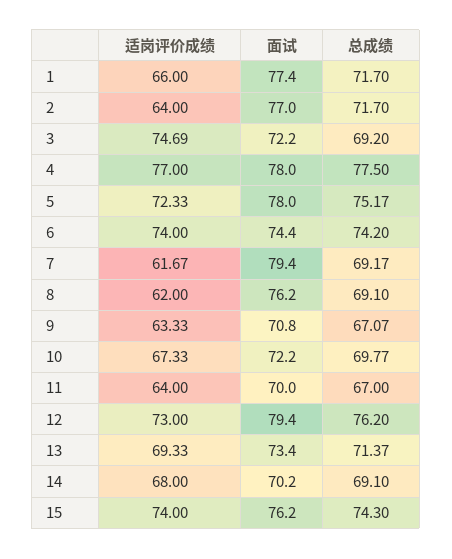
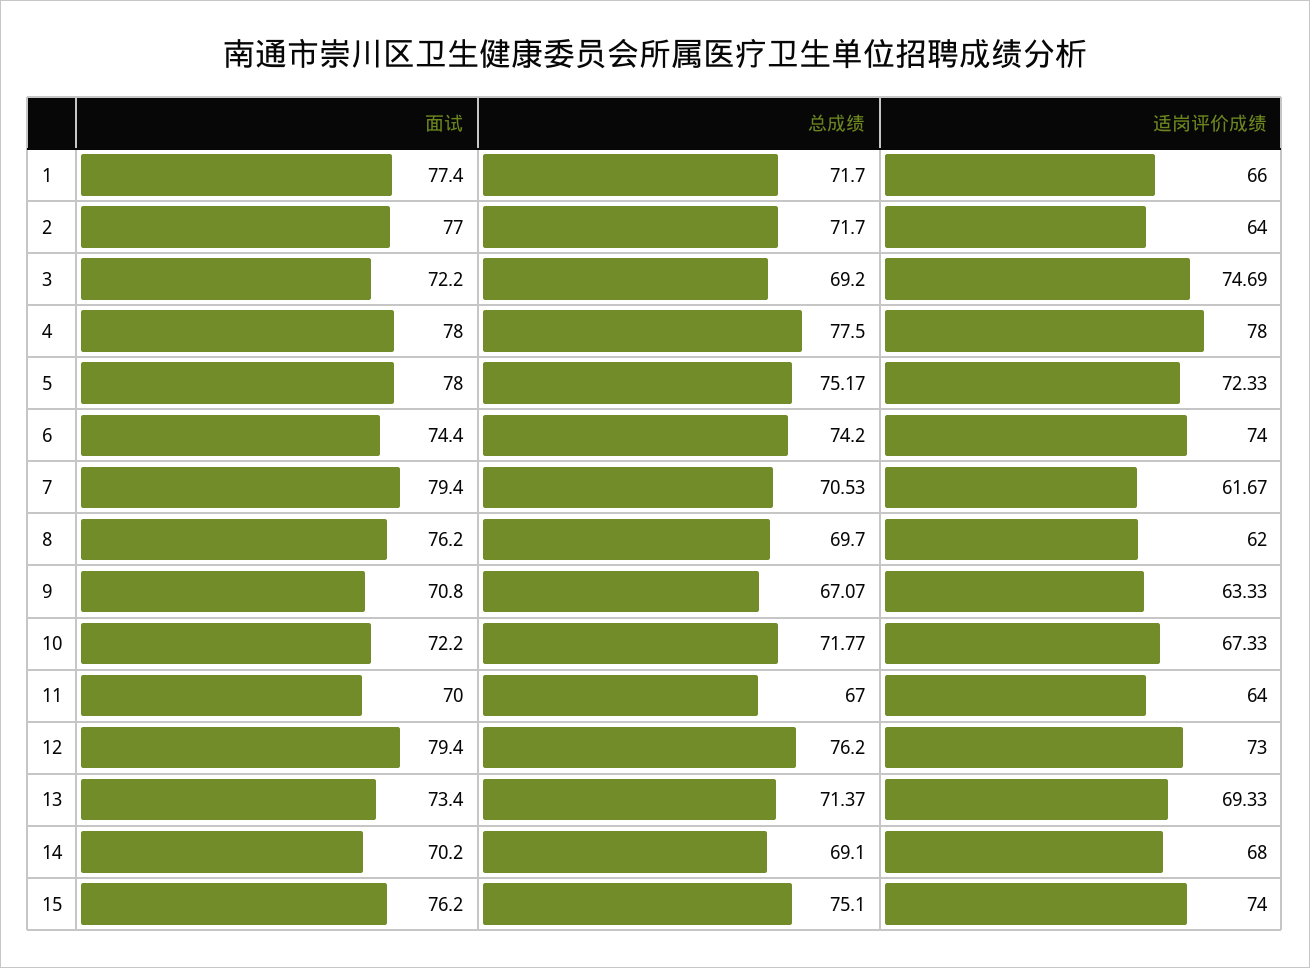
适岗评价成绩, 4: 77 -> 78
总成绩, 7: 69.17 -> 70.53
总成绩, 8: 69.1 -> 69.7
总成绩, 10: 69.77 -> 71.77
总成绩, 15: 74.3 -> 75.1

